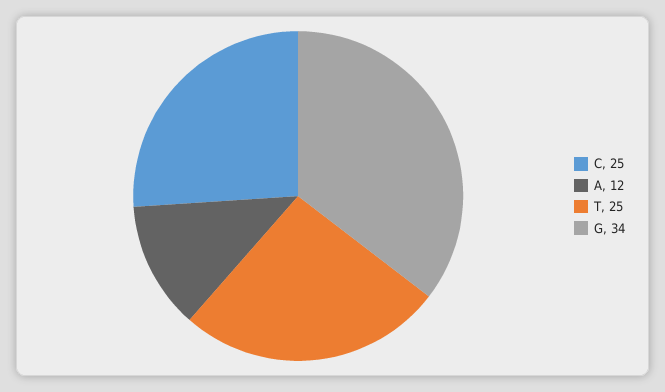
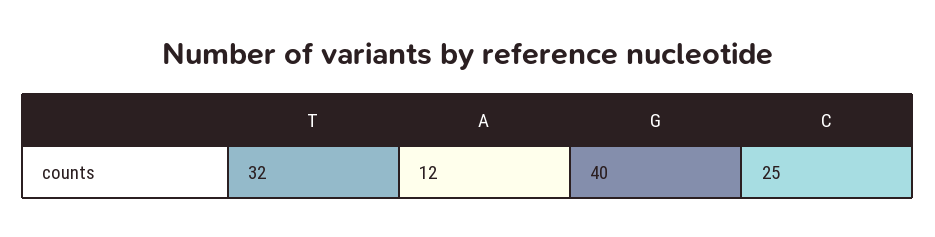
T: 25 -> 32
G: 34 -> 40

